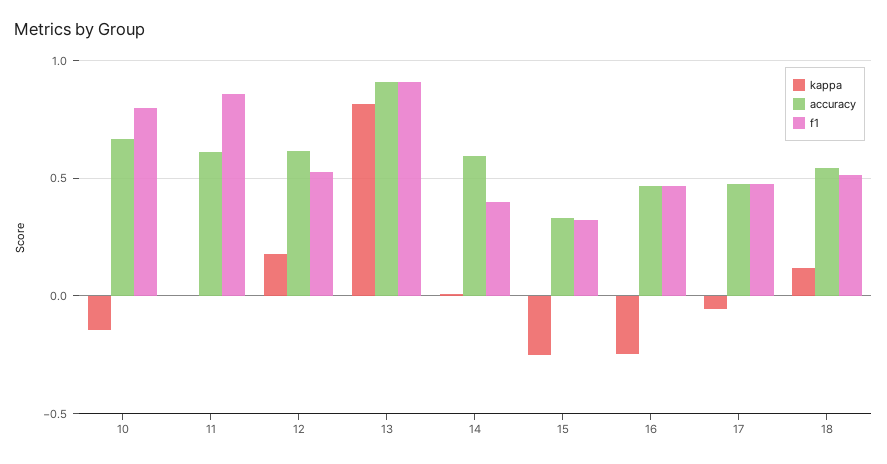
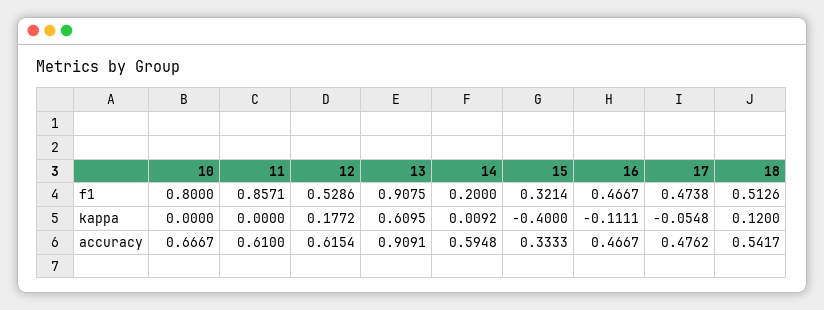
kappa, 10: -0.15 -> 0
kappa, 13: 0.8 -> 0.6095
f1, 14: 0.4 -> 0.2
kappa, 15: -0.25 -> -0.4
kappa, 16: -0.25 -> -0.1111

